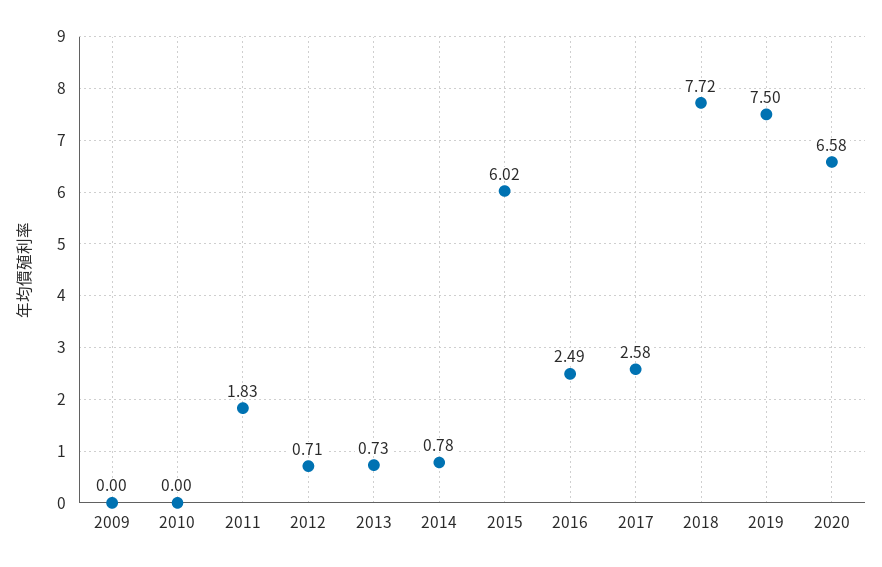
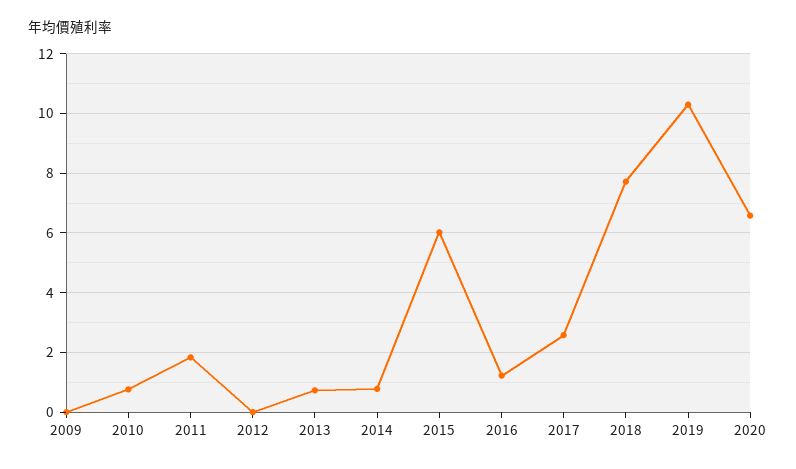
2010: 0 -> 0.75
2012: 0.71 -> 0
2016: 2.49 -> 1.25
2019: 7.5 -> 10.25

